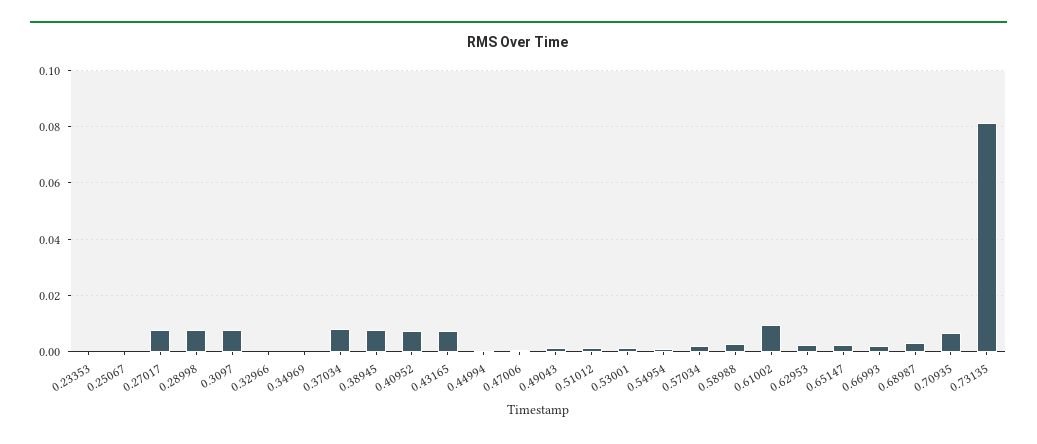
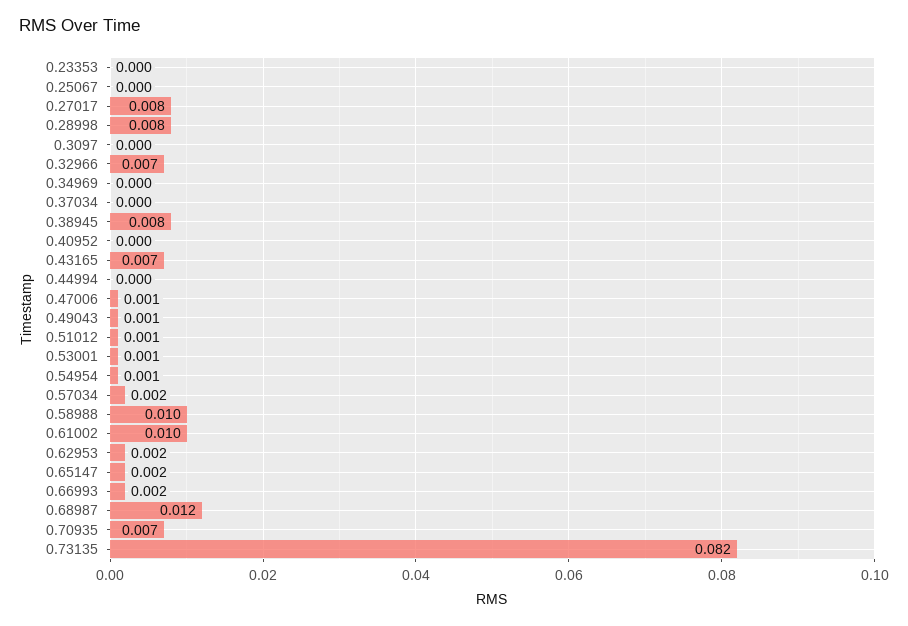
0.3097: 0.0075 -> 0
0.32966: 0 -> 0.007
0.37034: 0.0075 -> 0
0.40952: 0.0075 -> 0
0.58988: 0.0025 -> 0.01
0.68987: 0.0025 -> 0.012

